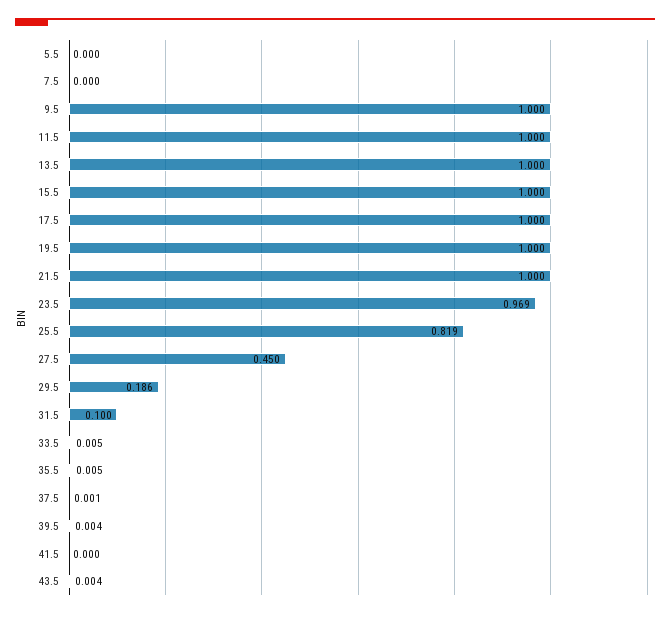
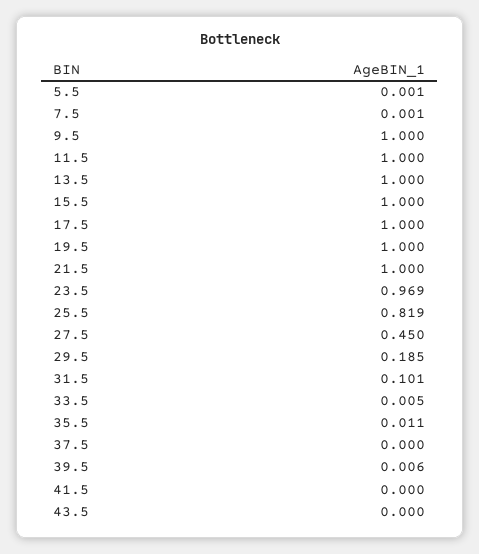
5.5: 0 -> 0.001
7.5: 0 -> 0.001
29.5: 0.186 -> 0.185
31.5: 0.1 -> 0.101
35.5: 0.005 -> 0.011
37.5: 0.001 -> 0
39.5: 0.004 -> 0.006
43.5: 0.004 -> 0

